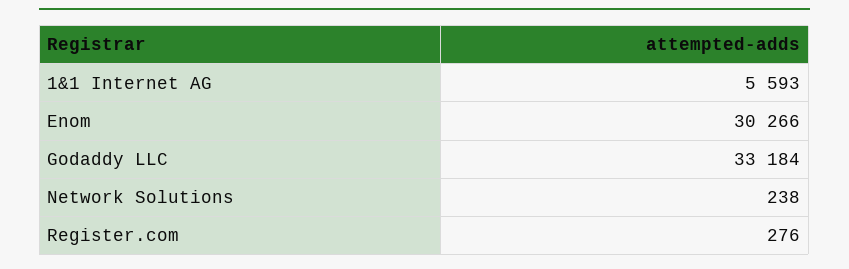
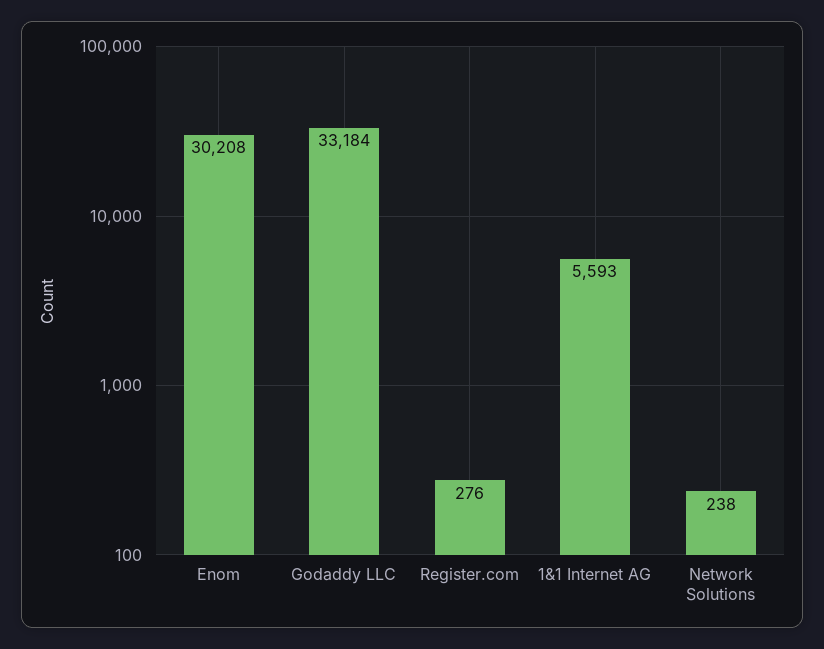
Enom: 30266 -> 30208

